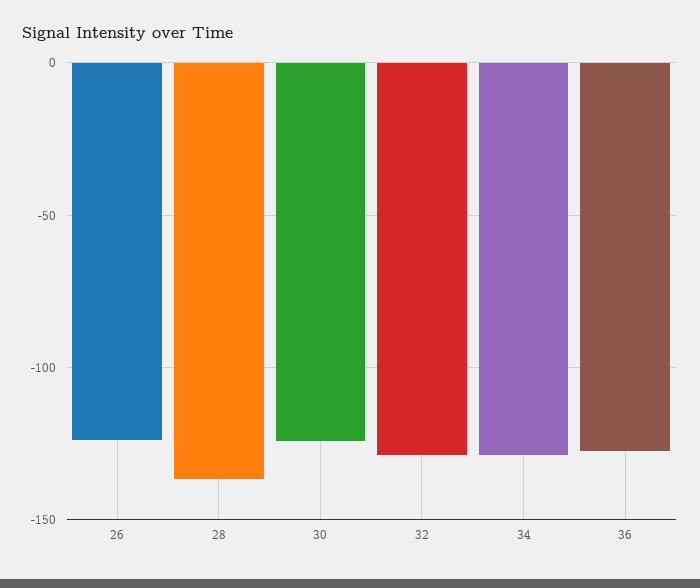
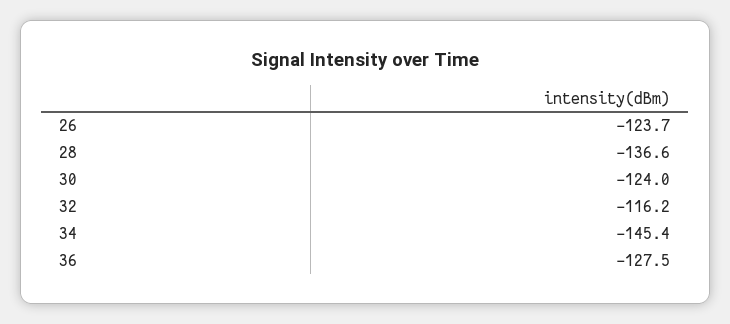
32: -130 -> -116.2
34: -130 -> -145.4

